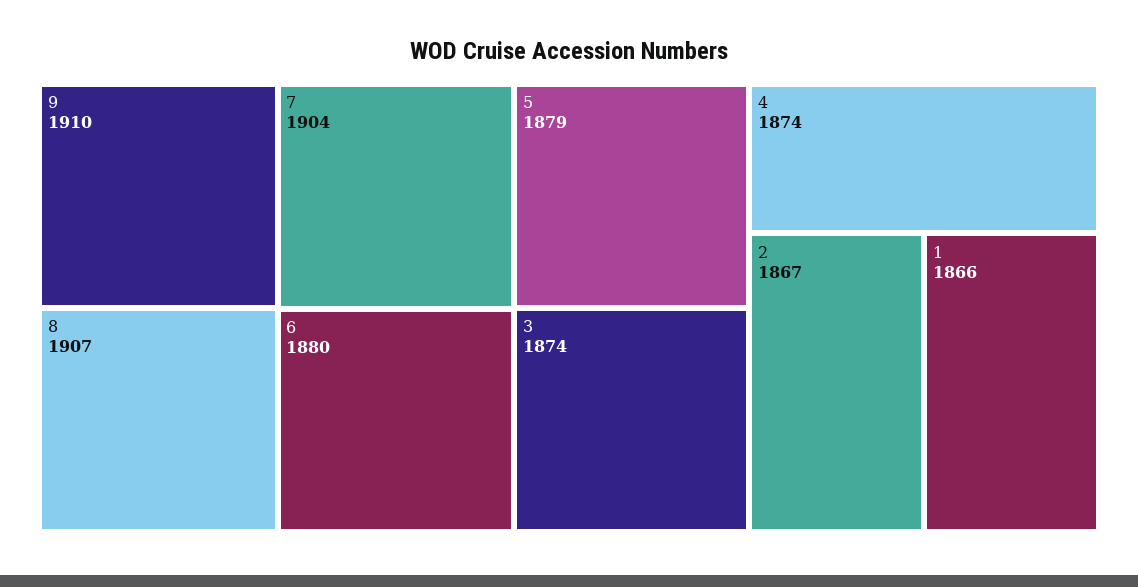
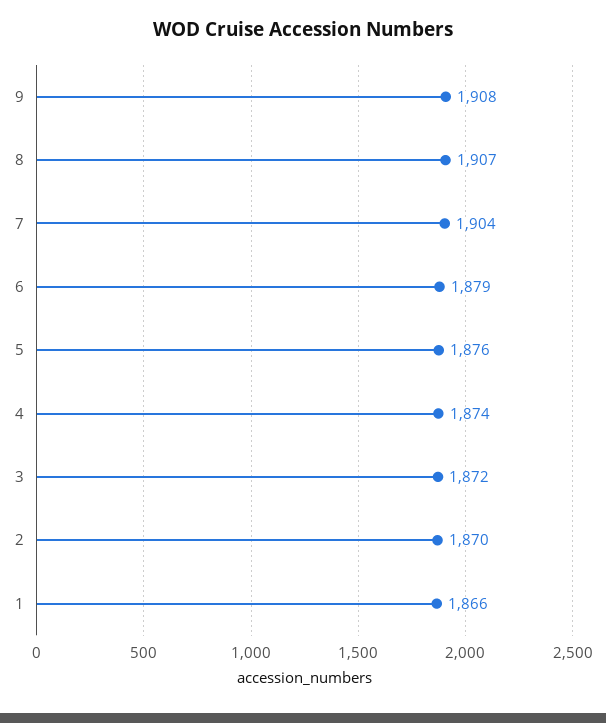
9: 1910 -> 1908
6: 1880 -> 1879
5: 1879 -> 1876
3: 1874 -> 1872
2: 1867 -> 1870

